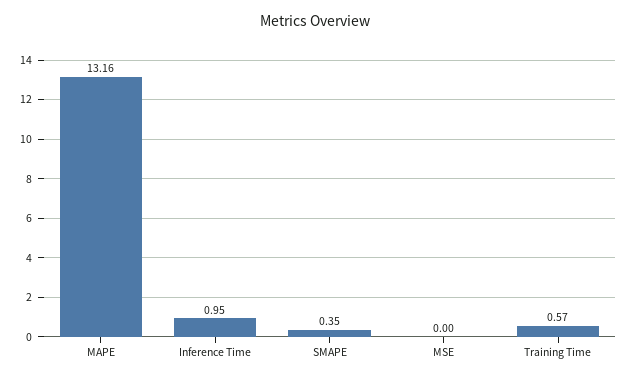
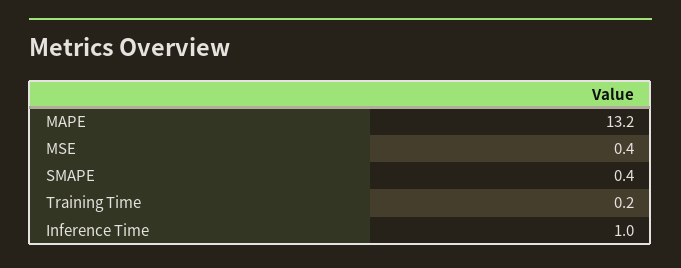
MSE: 0 -> 0.4
Training Time: 0.57 -> 0.2

